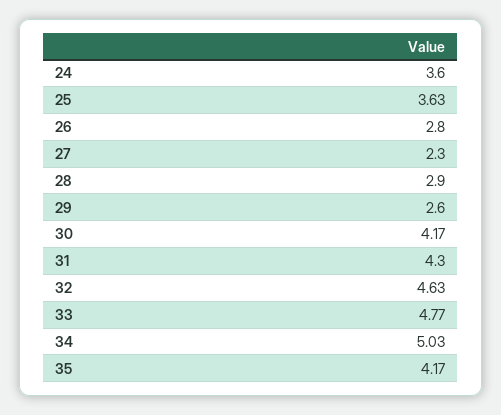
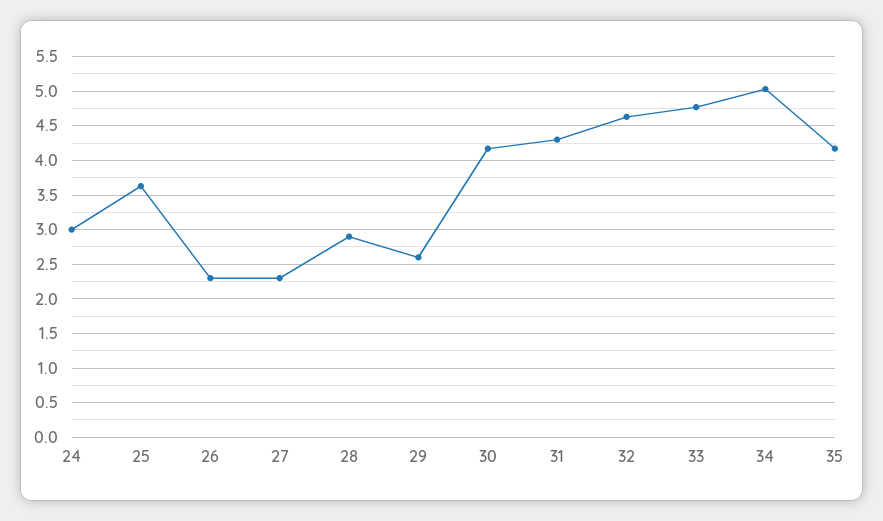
24: 3.6 -> 3
26: 2.8 -> 2.3

